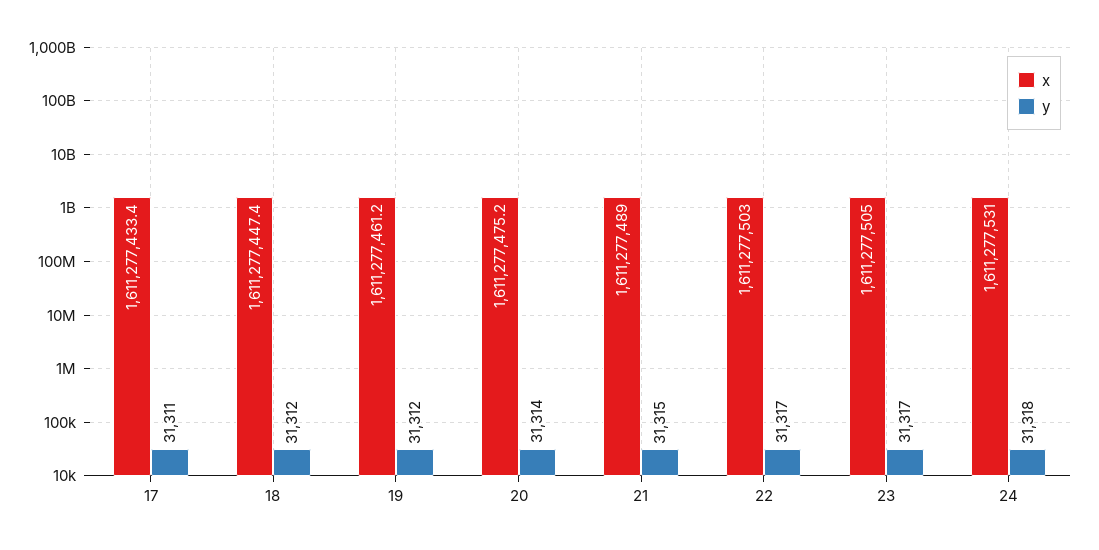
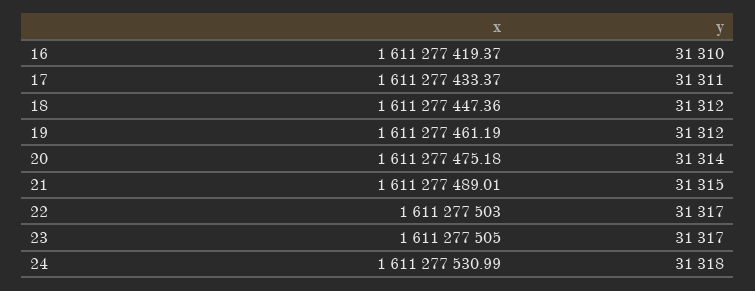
x, 16: none -> 1611277419.37
y, 16: none -> 31310

